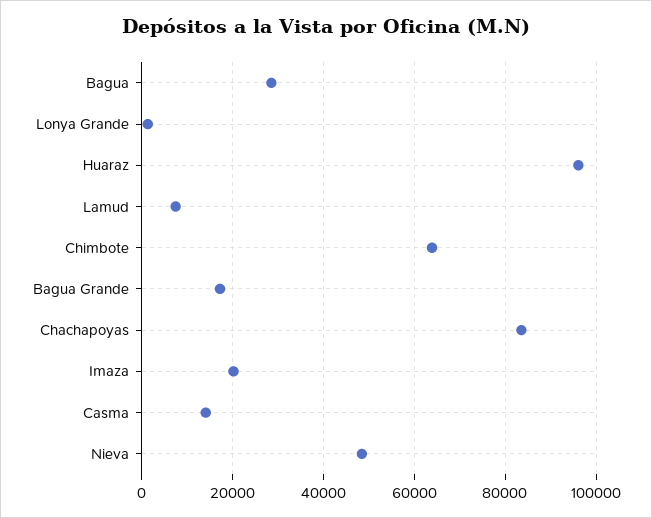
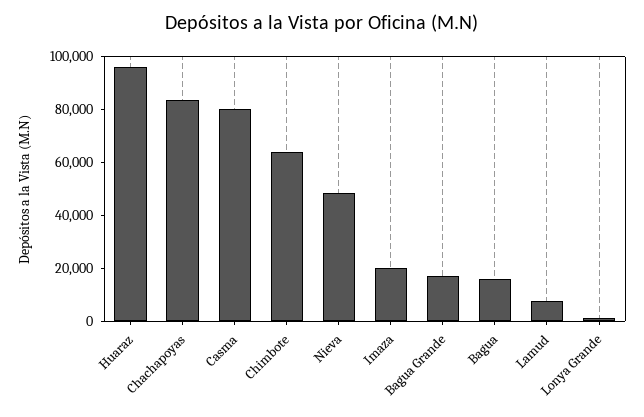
Bagua: 28000 -> 15000
Casma: 14000 -> 80000

